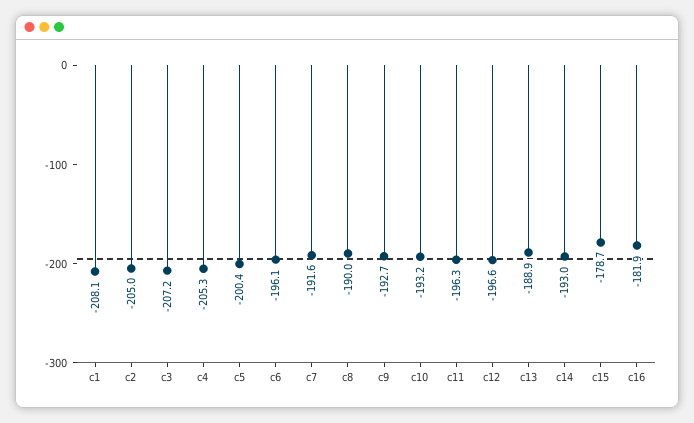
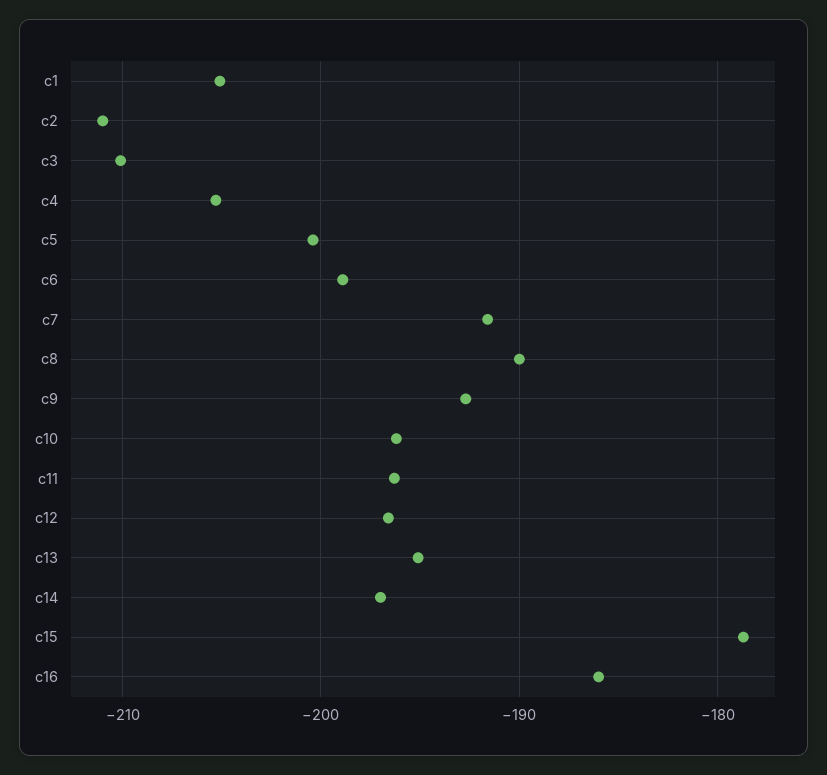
c1: -208.1 -> -205
c2: -205 -> -211
c3: -207.2 -> -210
c6: -196.1 -> -199
c10: -193.2 -> -196
c13: -188.9 -> -195
c14: -193 -> -197
c16: -181.9 -> -186

